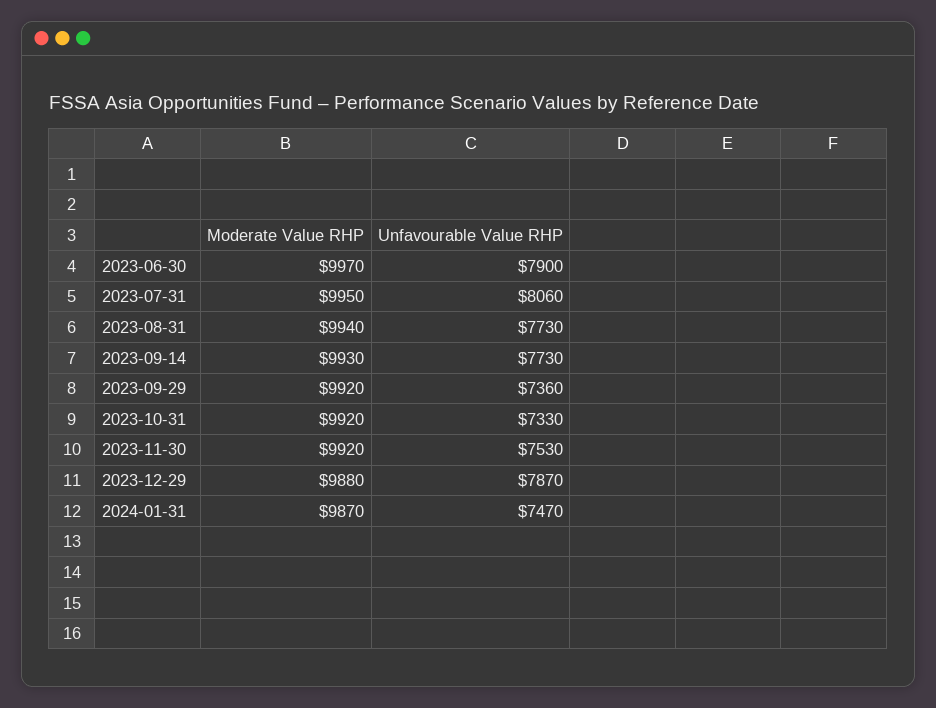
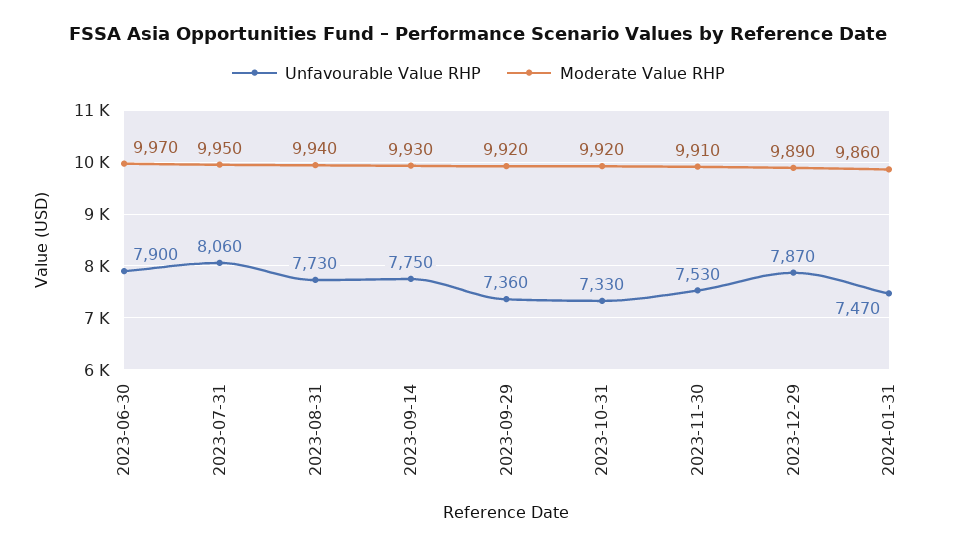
Unfavourable Value RHP, 2023-09-14: 7730 -> 7750
Moderate Value RHP, 2023-11-30: 9920 -> 9910
Moderate Value RHP, 2023-12-29: 9880 -> 9890
Moderate Value RHP, 2024-01-31: 9870 -> 9860

